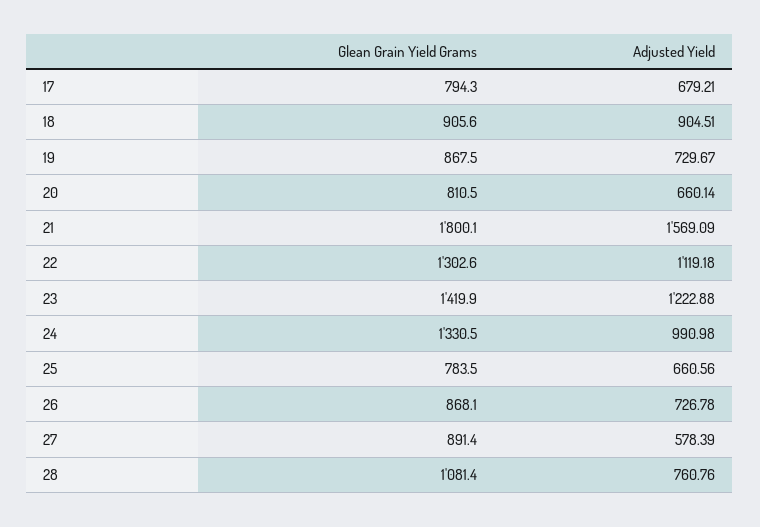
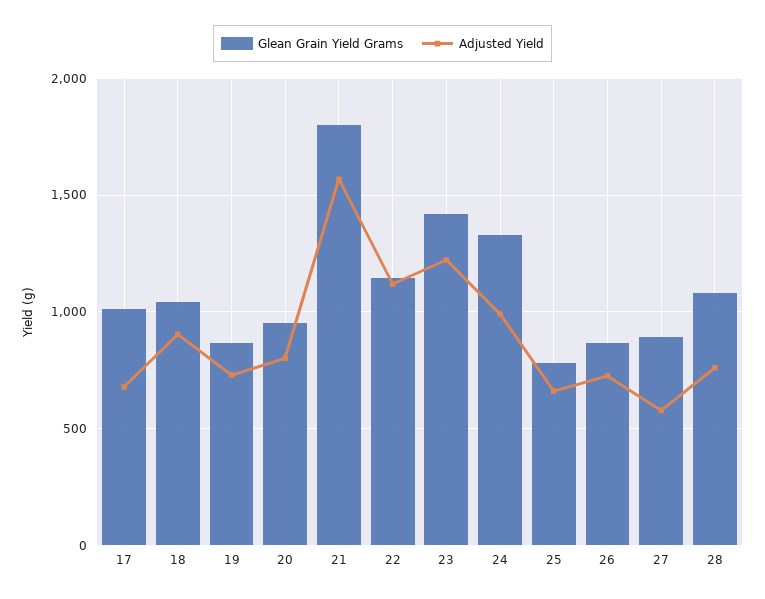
Glean Grain Yield Grams, 17: 794.3 -> 1000
Glean Grain Yield Grams, 18: 905.6 -> 1050
Glean Grain Yield Grams, 20: 810.5 -> 950
Adjusted Yield, 20: 660.14 -> 800
Glean Grain Yield Grams, 22: 1302.6 -> 1150

